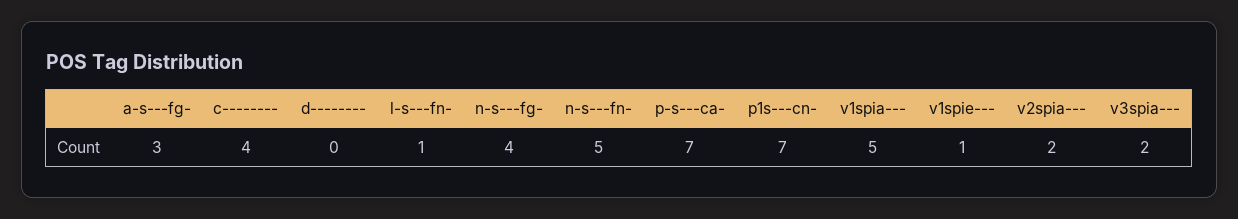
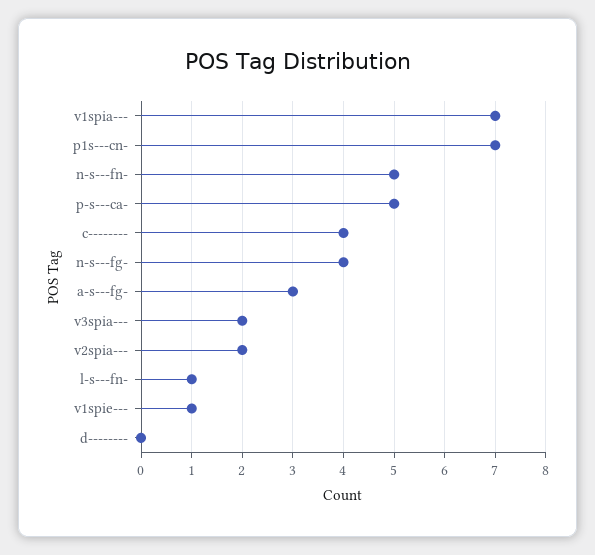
p-s---ca-: 7 -> 5
v1spia---: 5 -> 7

